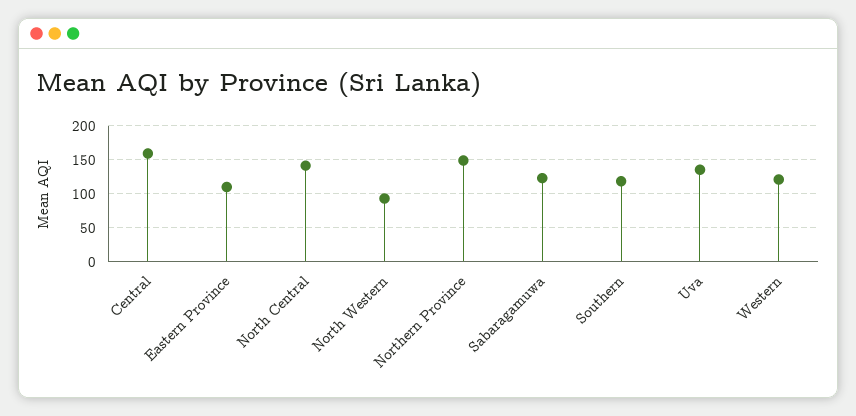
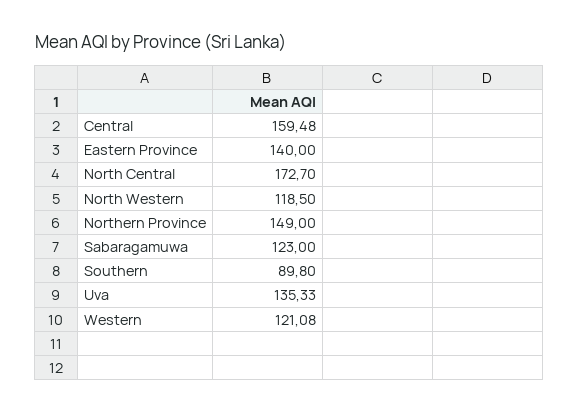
Eastern Province: 110 -> 140
North Central: 140 -> 172.7
North Western: 90 -> 118.5
Southern: 120 -> 89.8

